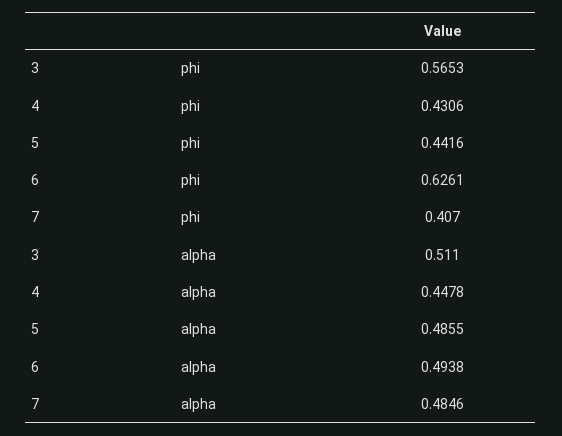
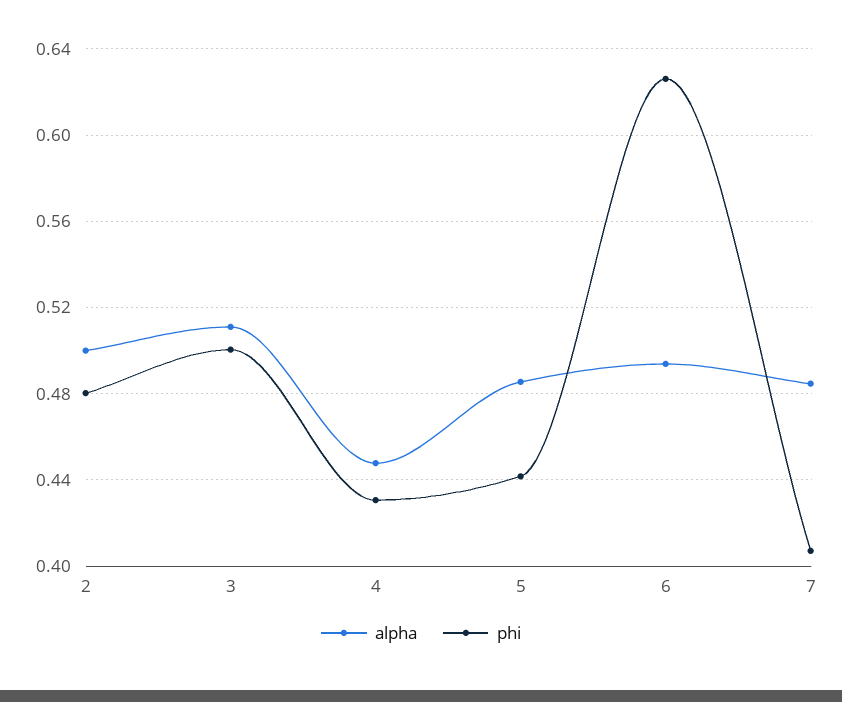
phi, 3: 0.5653 -> 0.5
alpha, 2: none -> 0.5
phi, 2: none -> 0.48

